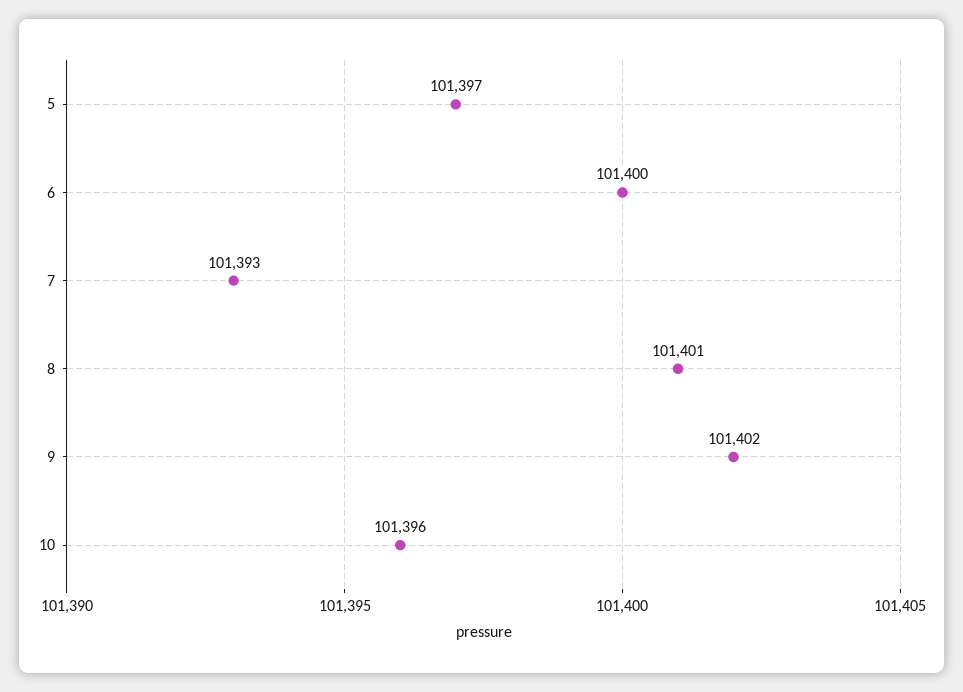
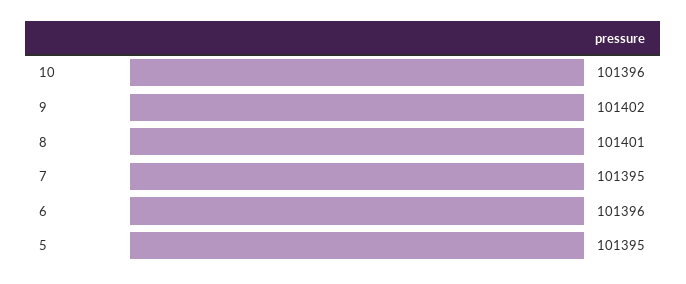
5: 101397 -> 101395
6: 101400 -> 101396
7: 101393 -> 101395

